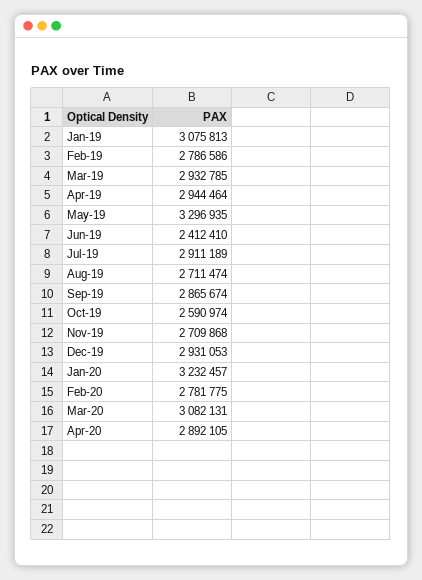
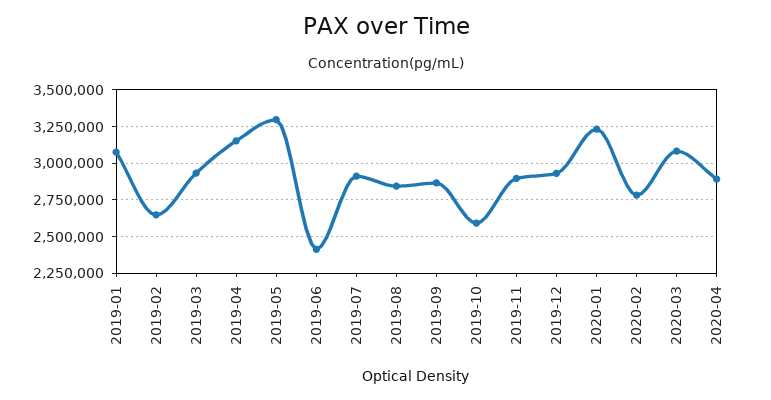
Feb-19: 2786586 -> 2650000
Apr-19: 2944464 -> 3150000
Aug-19: 2711474 -> 2850000
Nov-19: 2709868 -> 2900000

